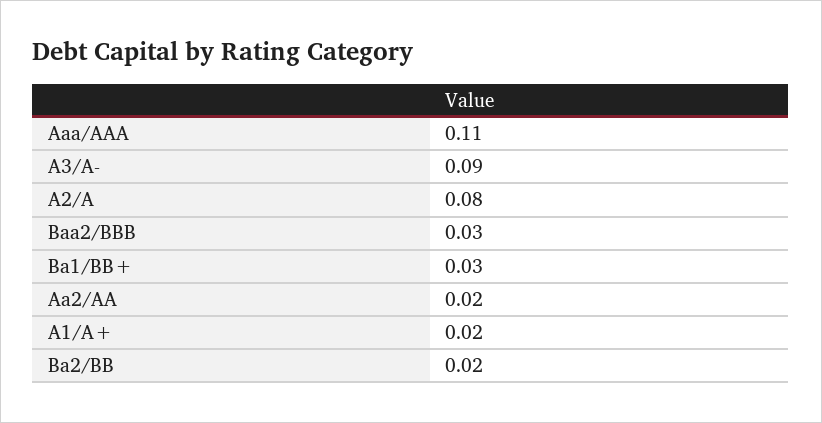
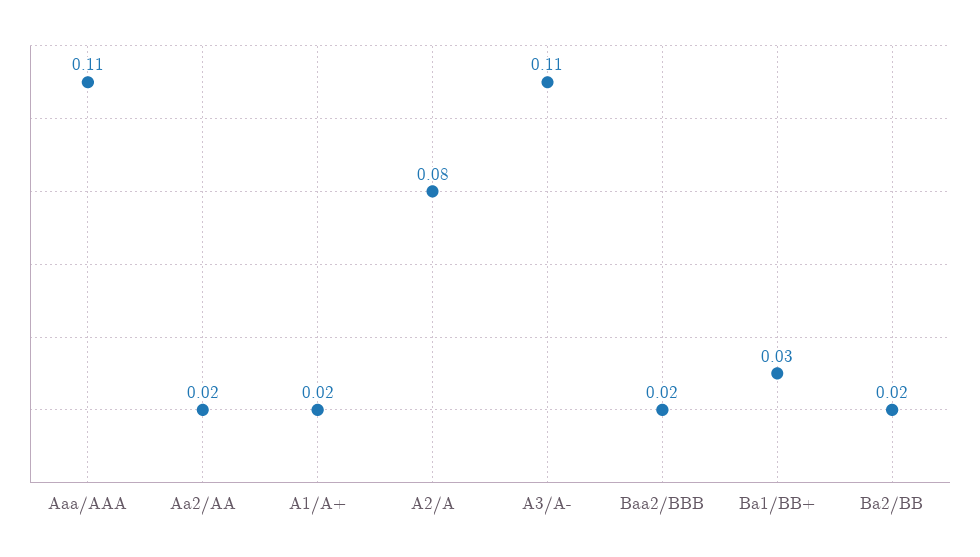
A3/A-: 0.09 -> 0.11
Baa2/BBB: 0.03 -> 0.02

